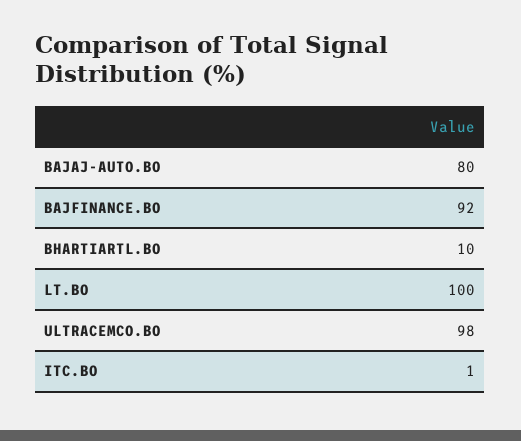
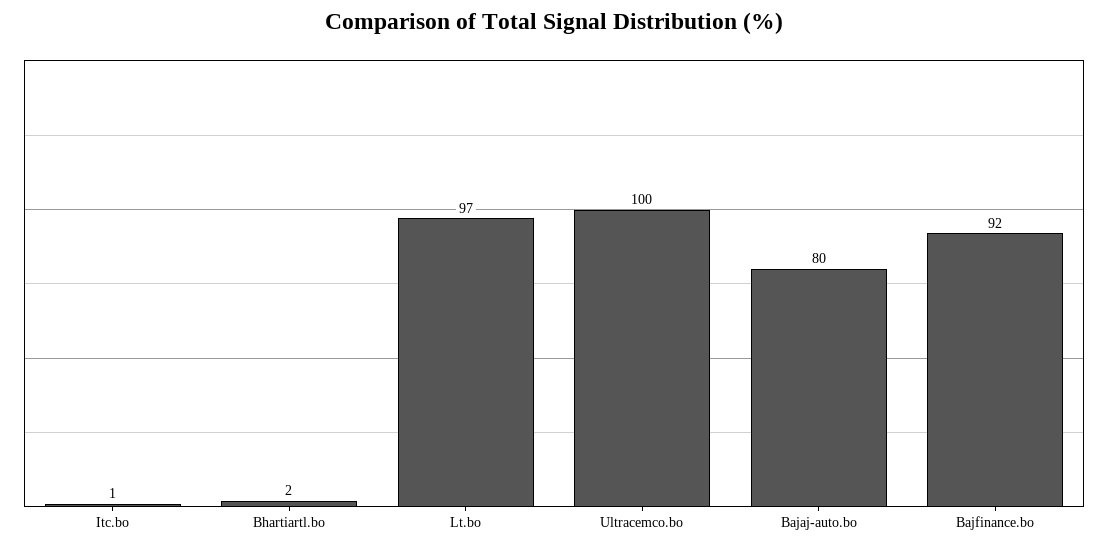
BHARTIARTL.BO: 10 -> 2
LT.BO: 100 -> 97
ULTRACEMCO.BO: 98 -> 100

